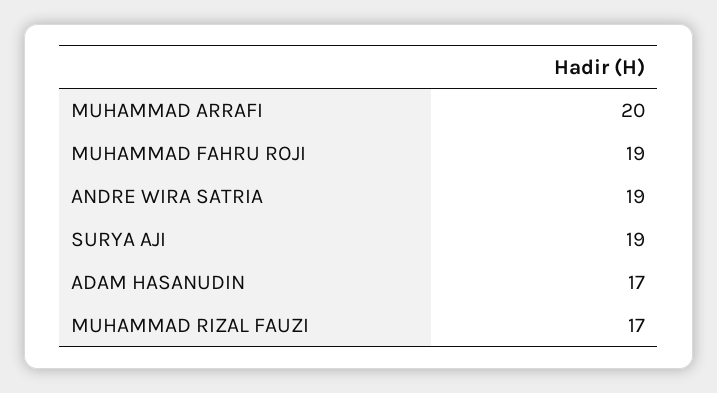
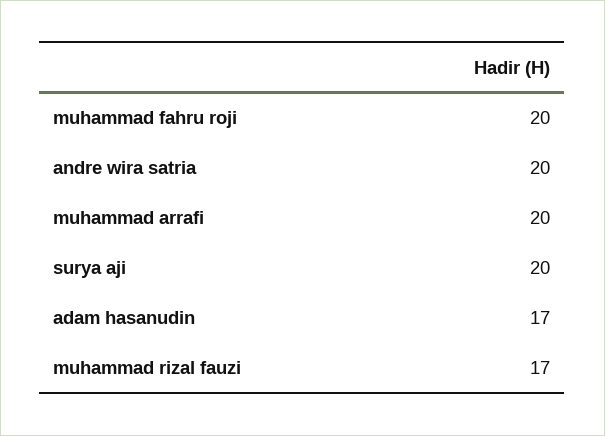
MUHAMMAD FAHRU ROJI: 19 -> 20
ANDRE WIRA SATRIA: 19 -> 20
SURYA AJI: 19 -> 20

